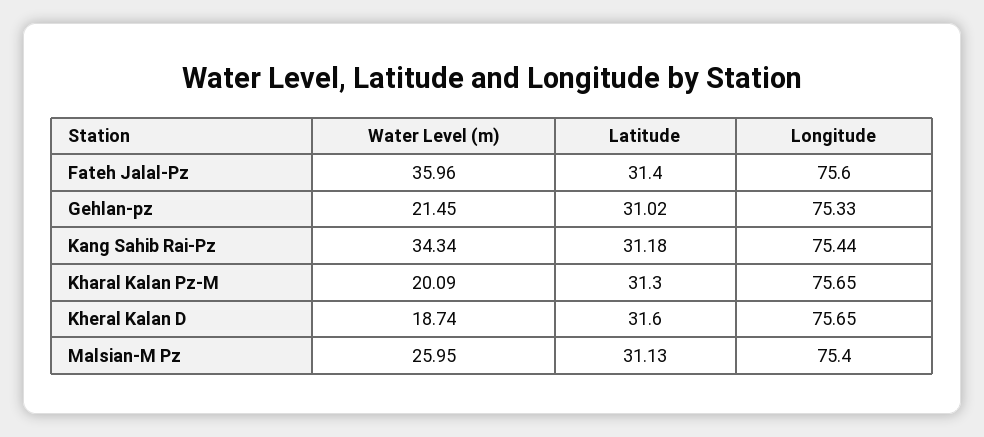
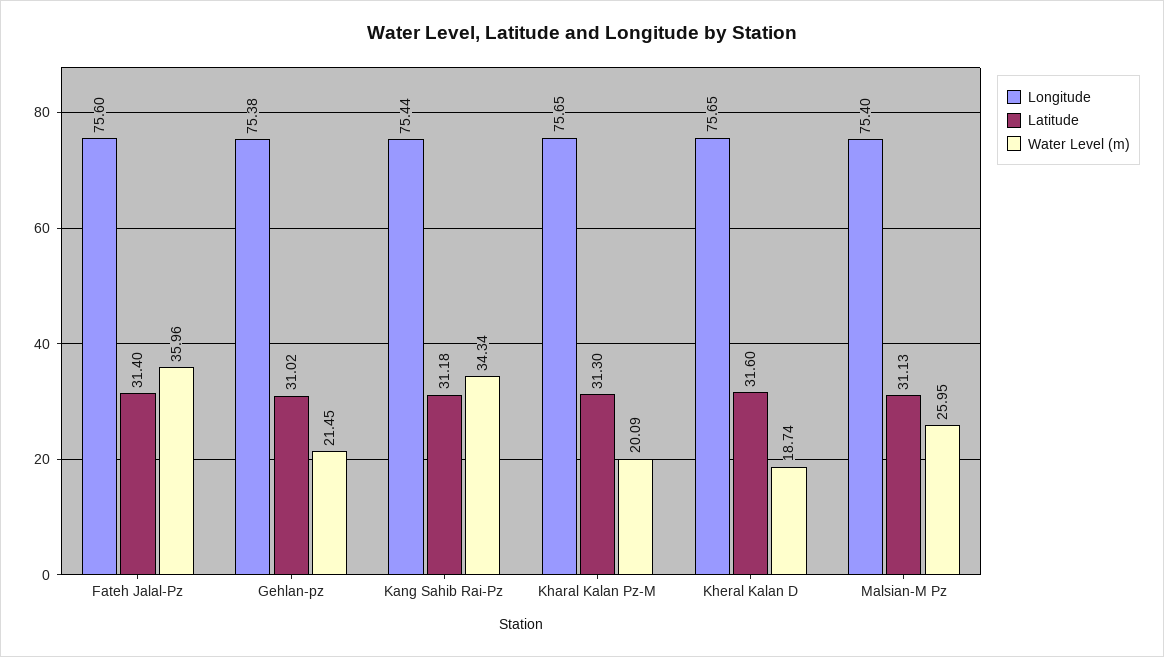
Longitude, Gehlan-pz: 75.33 -> 75.38

